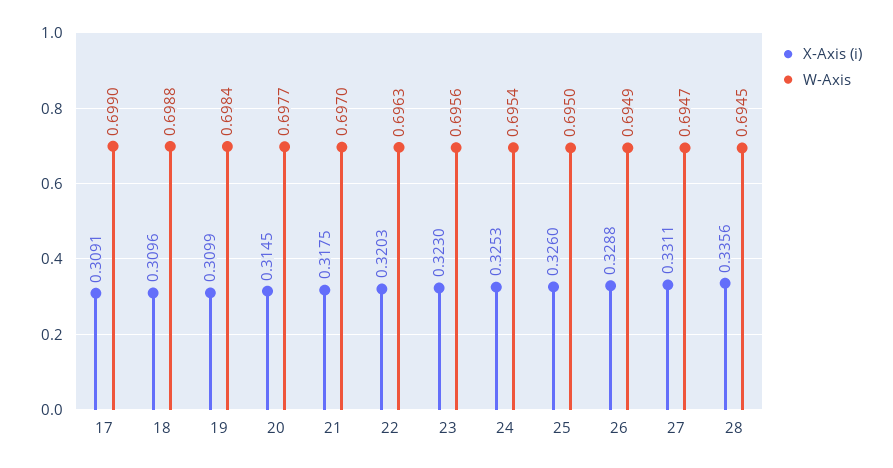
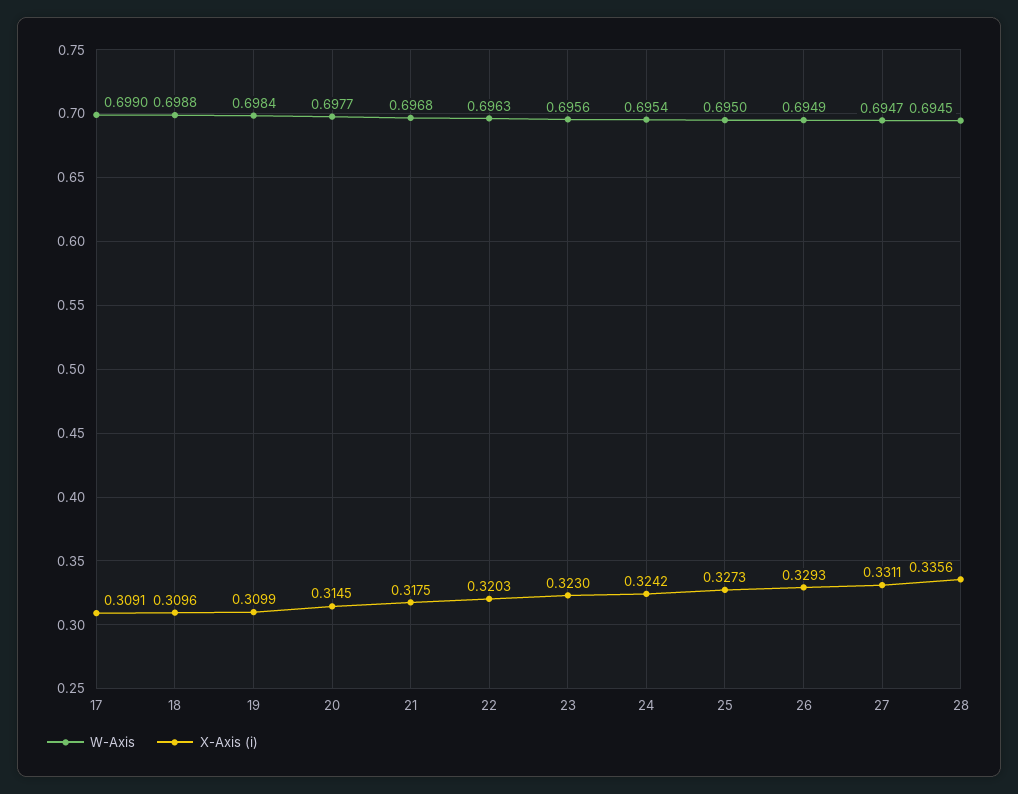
W-Axis, 21: 0.697 -> 0.6968
X-Axis (i), 24: 0.3253 -> 0.3242
X-Axis (i), 25: 0.326 -> 0.3273
X-Axis (i), 26: 0.3288 -> 0.3293

